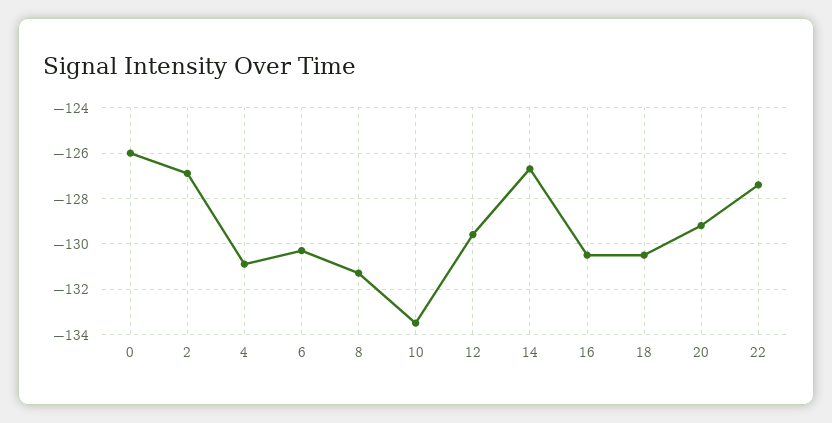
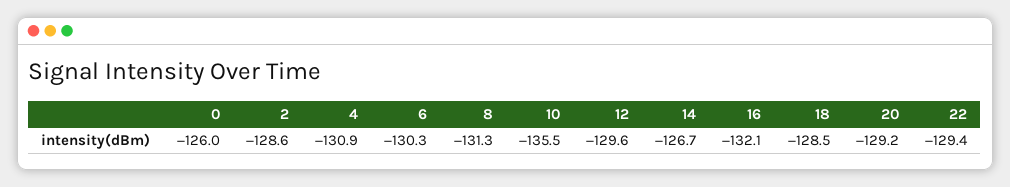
2: -127 -> -128.6
10: -133.5 -> -135.5
16: -130.5 -> -132.1
18: -130.5 -> -128.5
22: -127.5 -> -129.4

